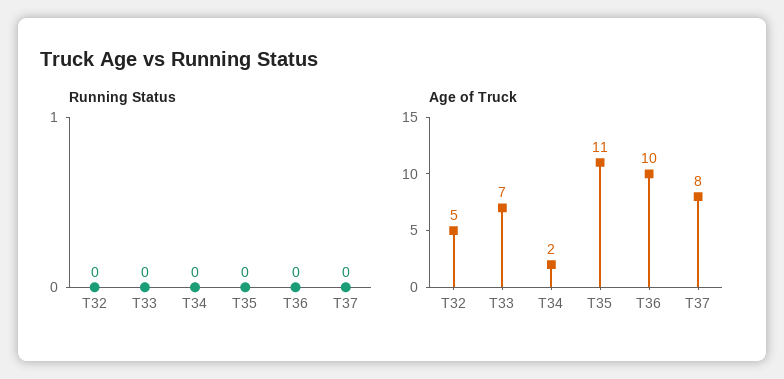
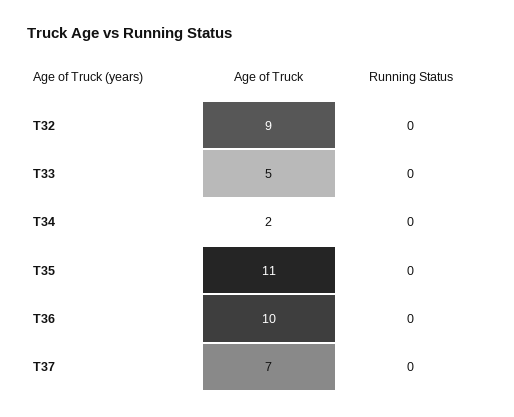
Age of Truck, T32: 5 -> 9
Age of Truck, T33: 7 -> 5
Age of Truck, T37: 8 -> 7

